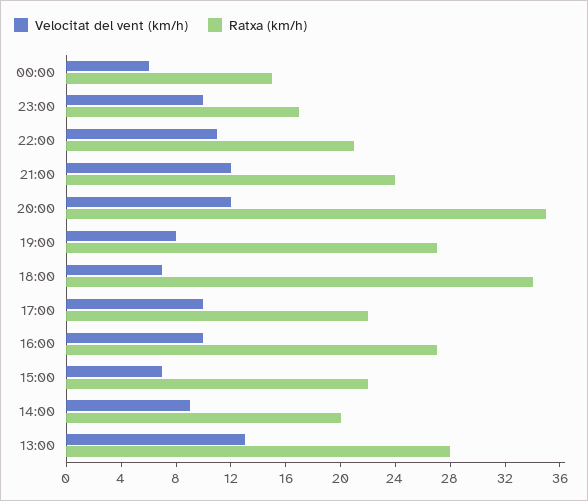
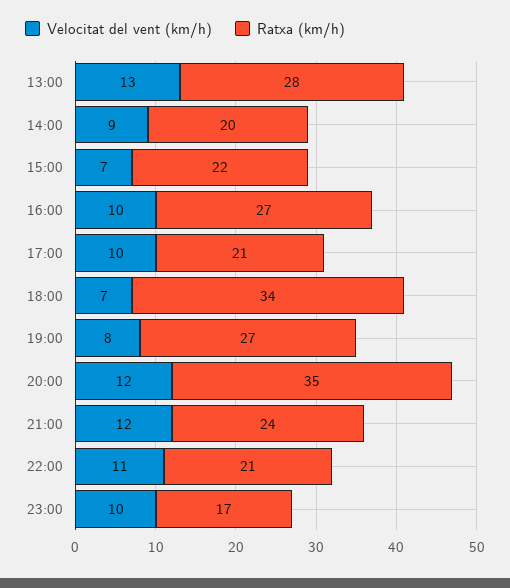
Velocitat del vent (km/h), 00:00: 6 -> none
Ratxa (km/h), 00:00: 15 -> none
Ratxa (km/h), 17:00: 22 -> 21

